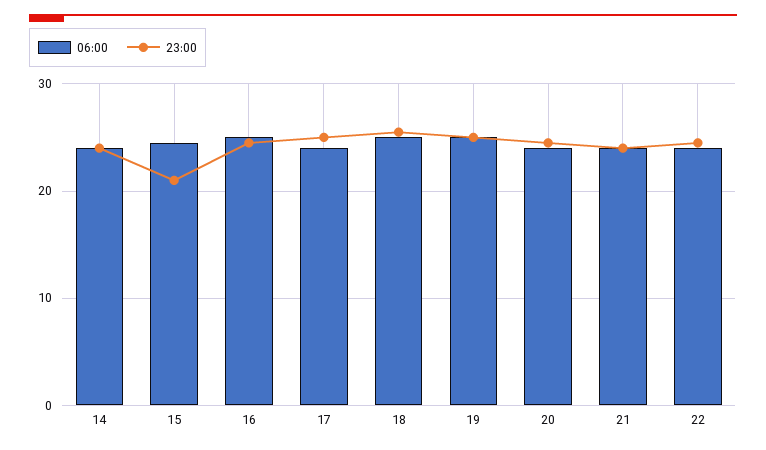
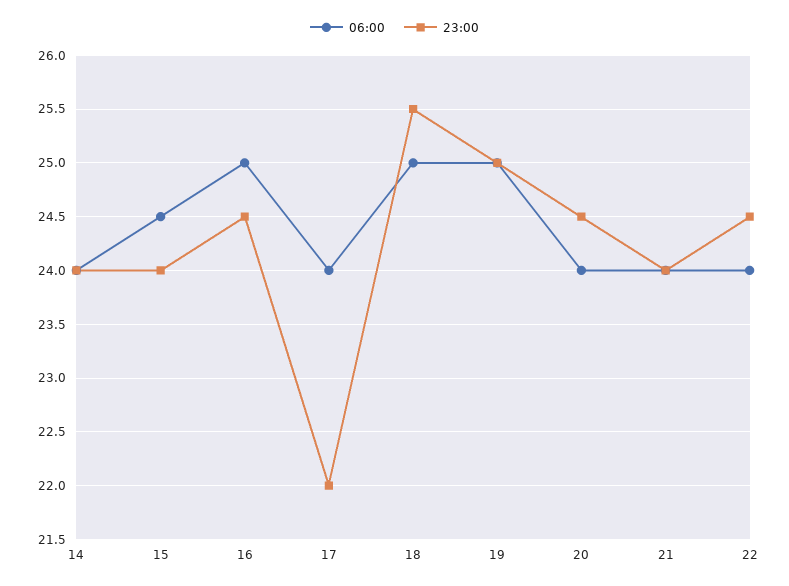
23:00, 15: 21 -> 24
23:00, 17: 25 -> 22

